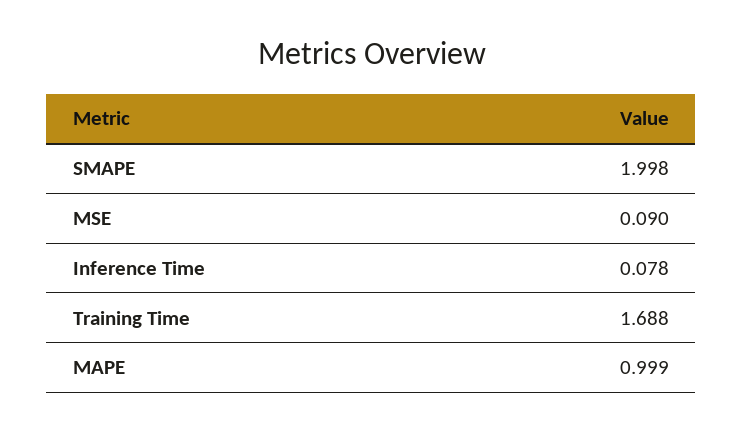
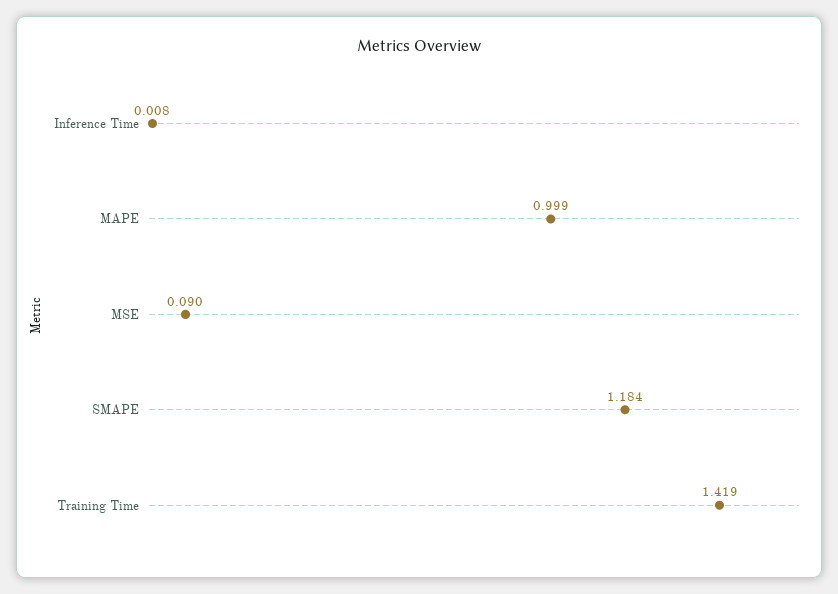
SMAPE: 1.998 -> 1.184
Inference Time: 0.078 -> 0.008
Training Time: 1.688 -> 1.419

